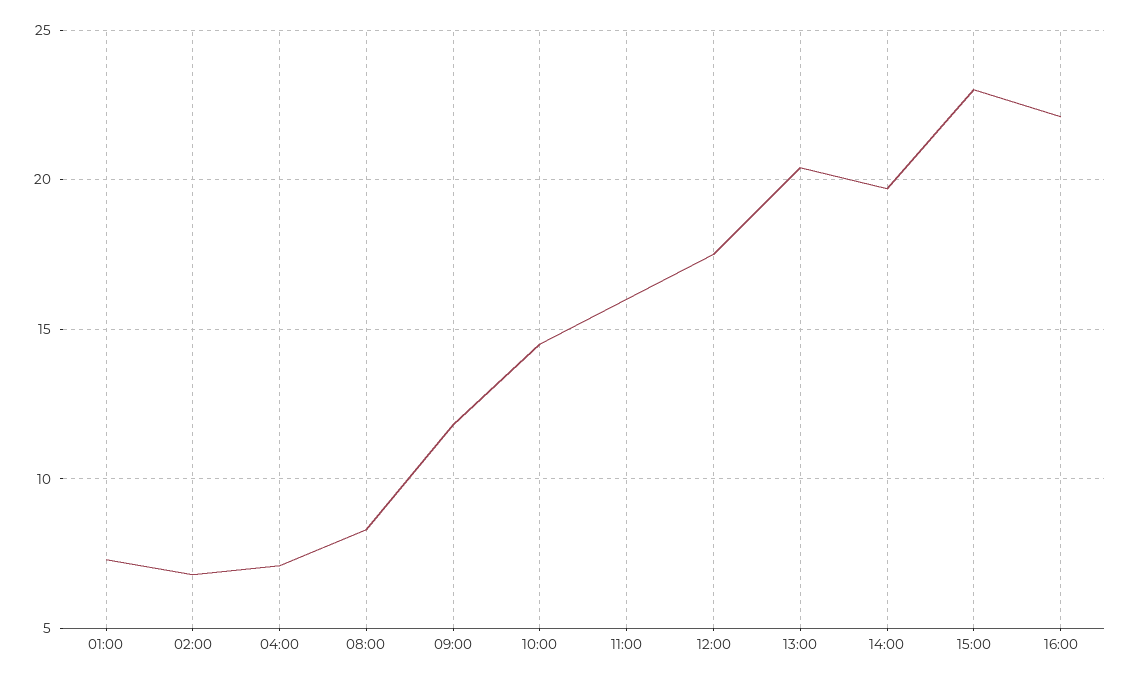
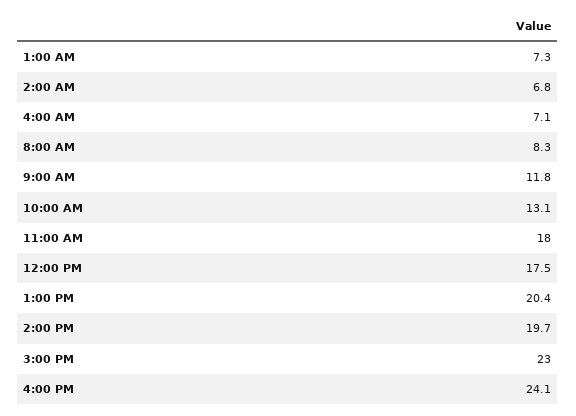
10:00: 14.5 -> 13.1
11:00: 16 -> 18
16:00: 22 -> 24.1

